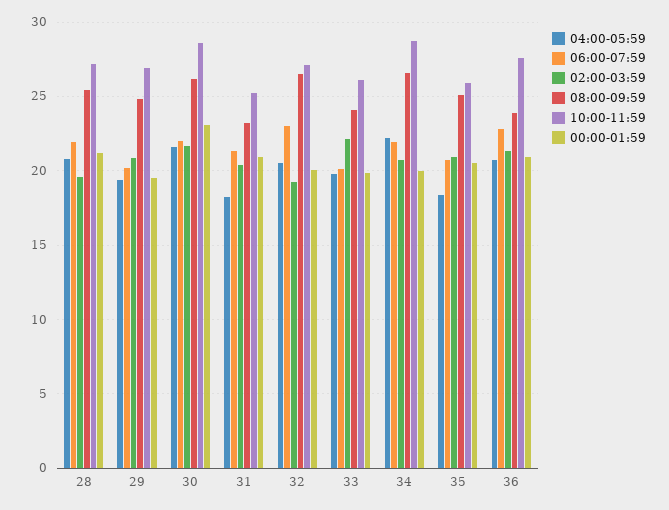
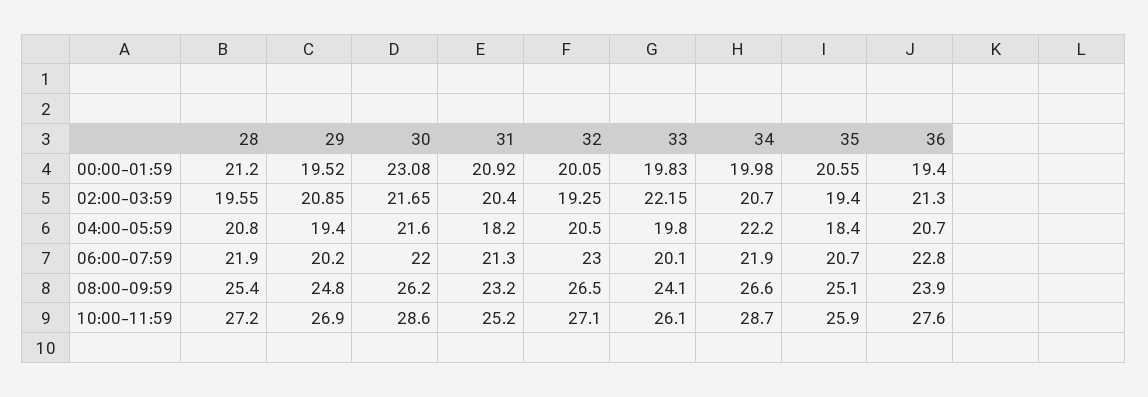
02:00-03:59, 35: 21 -> 19.4
00:00-01:59, 36: 21 -> 19.4

